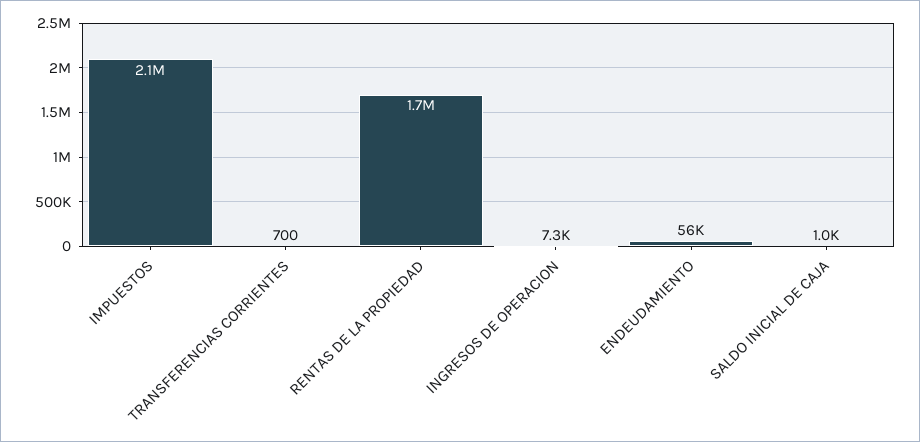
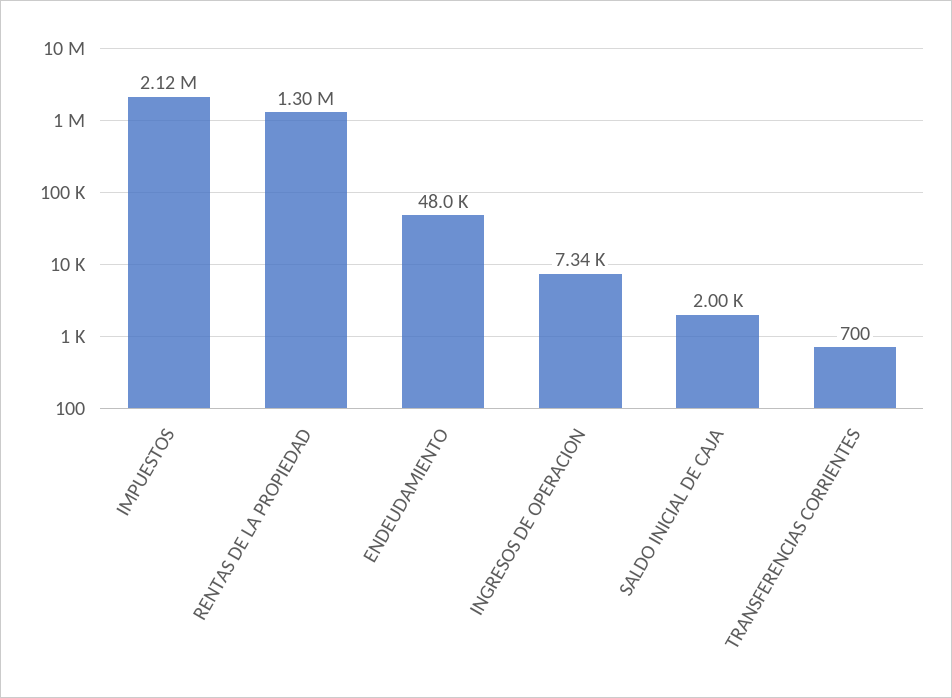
RENTAS DE LA PROPIEDAD: 1700000 -> 1300000
ENDEUDAMIENTO: 56000 -> 48000
SALDO INICIAL DE CAJA: 1000 -> 2000

